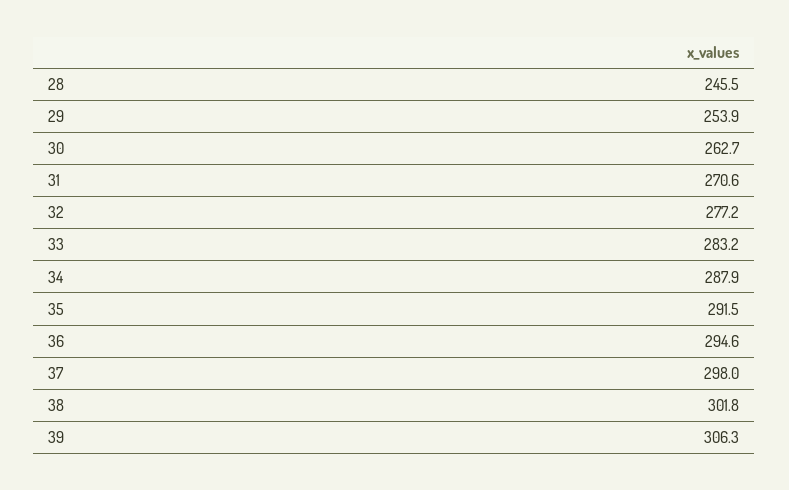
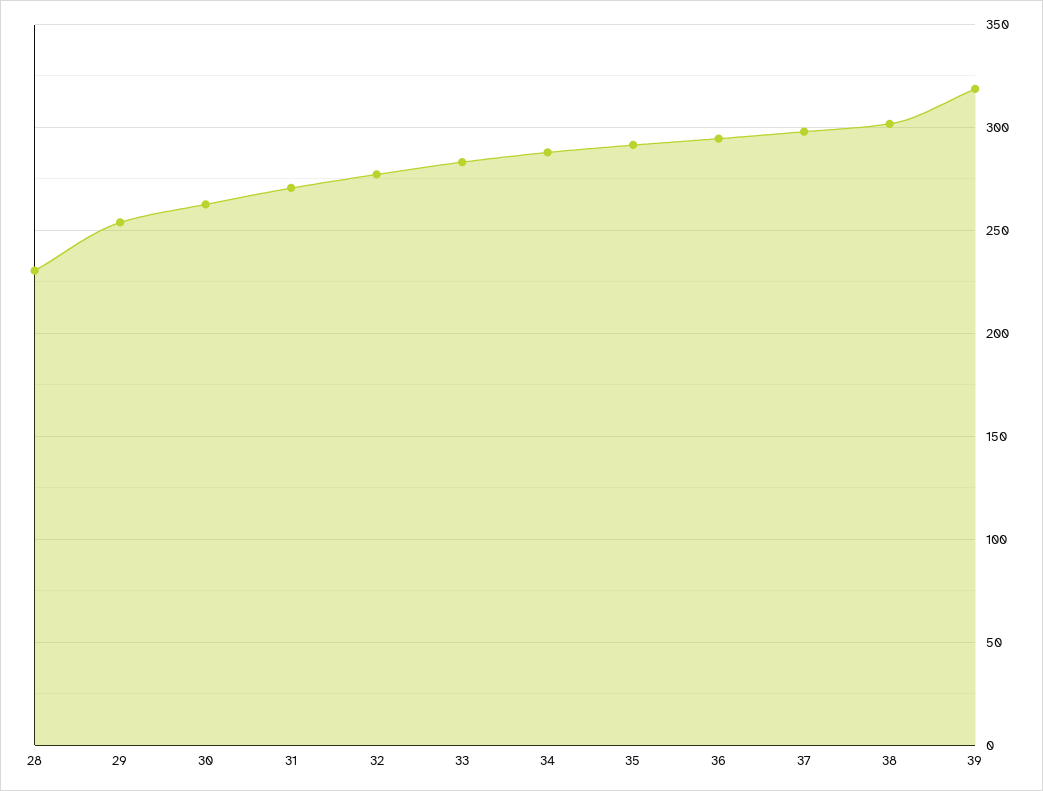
28: 245.5 -> 230
39: 306.3 -> 320

